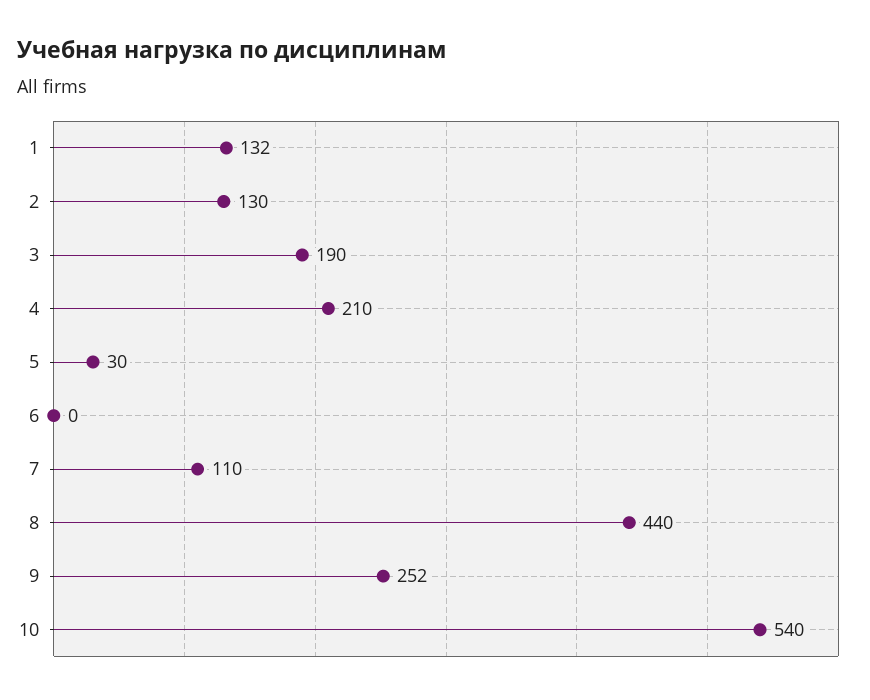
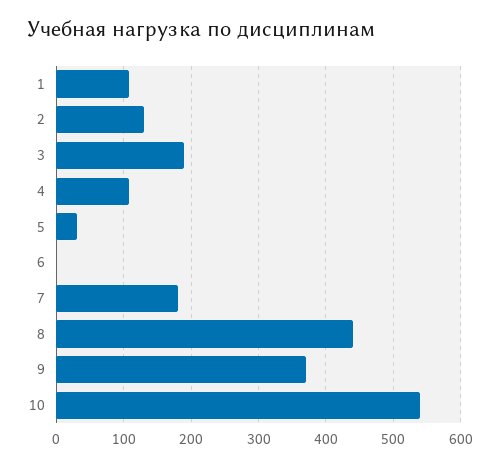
1: 132 -> 110
4: 210 -> 110
7: 110 -> 180
9: 252 -> 370

